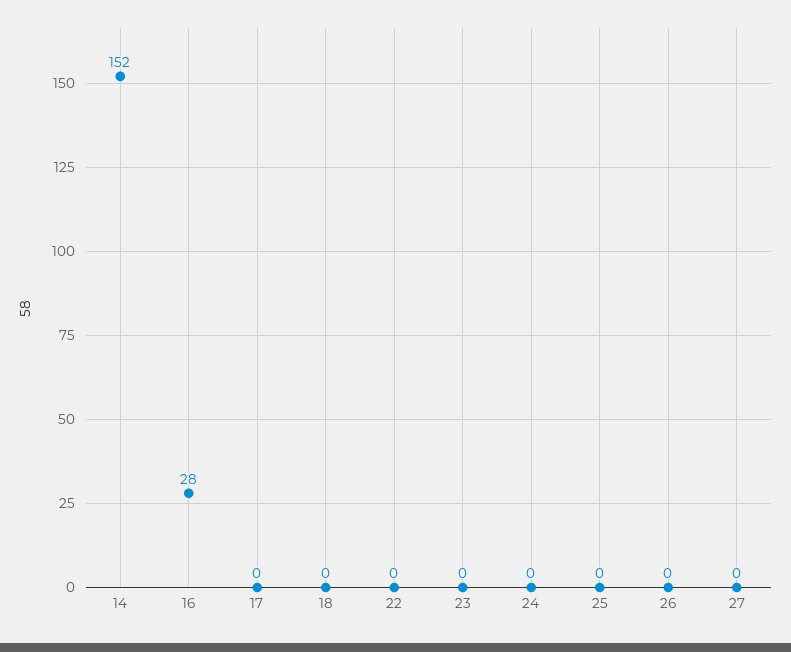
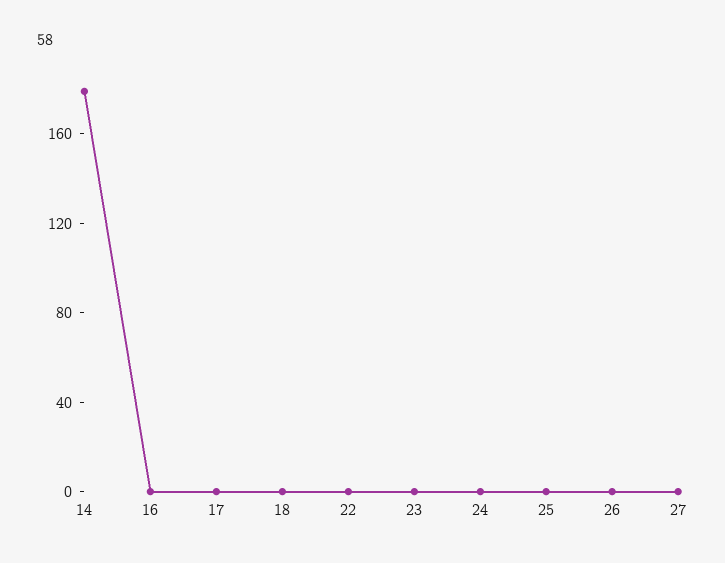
14: 152 -> 180
16: 28 -> 0

